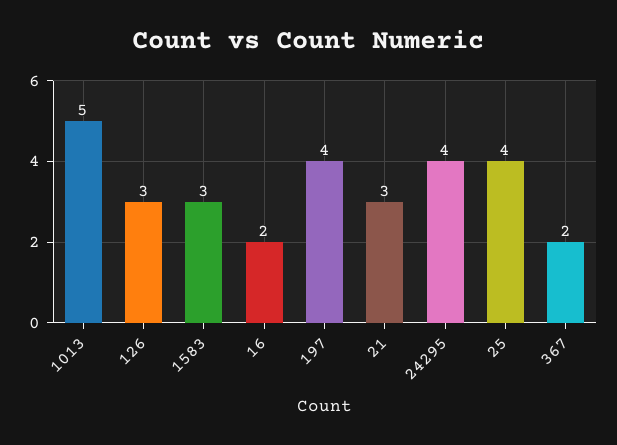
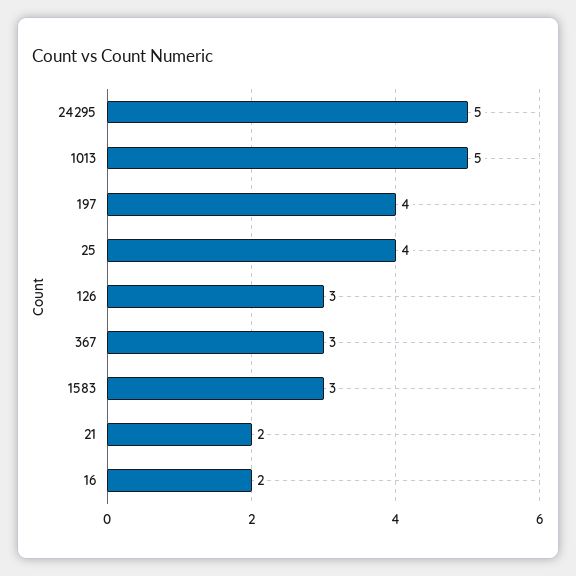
21: 3 -> 2
24295: 4 -> 5
367: 2 -> 3

